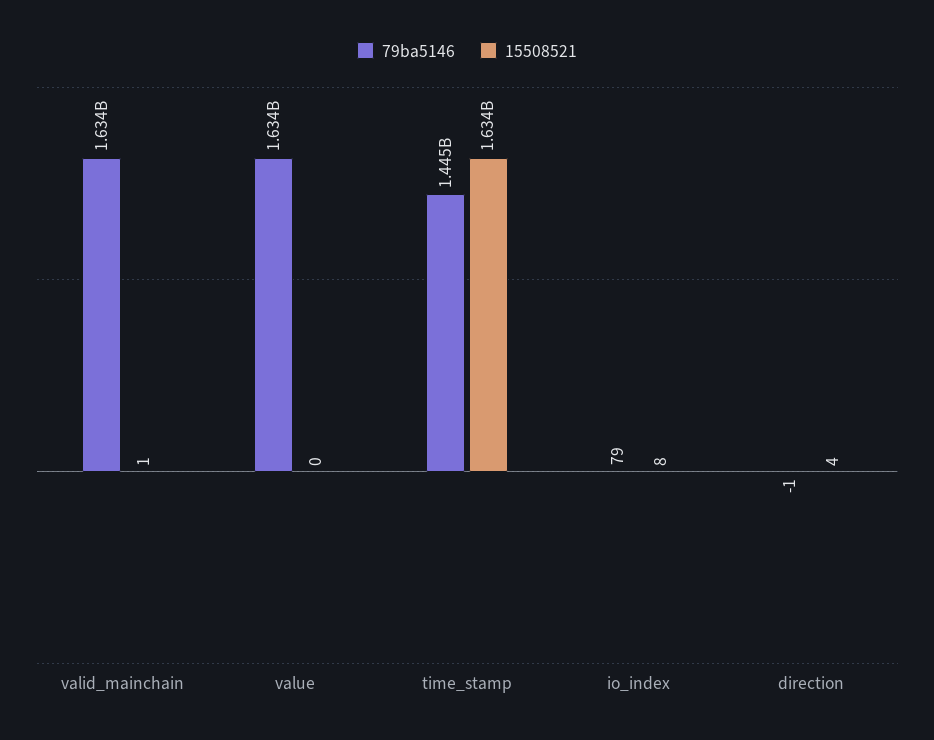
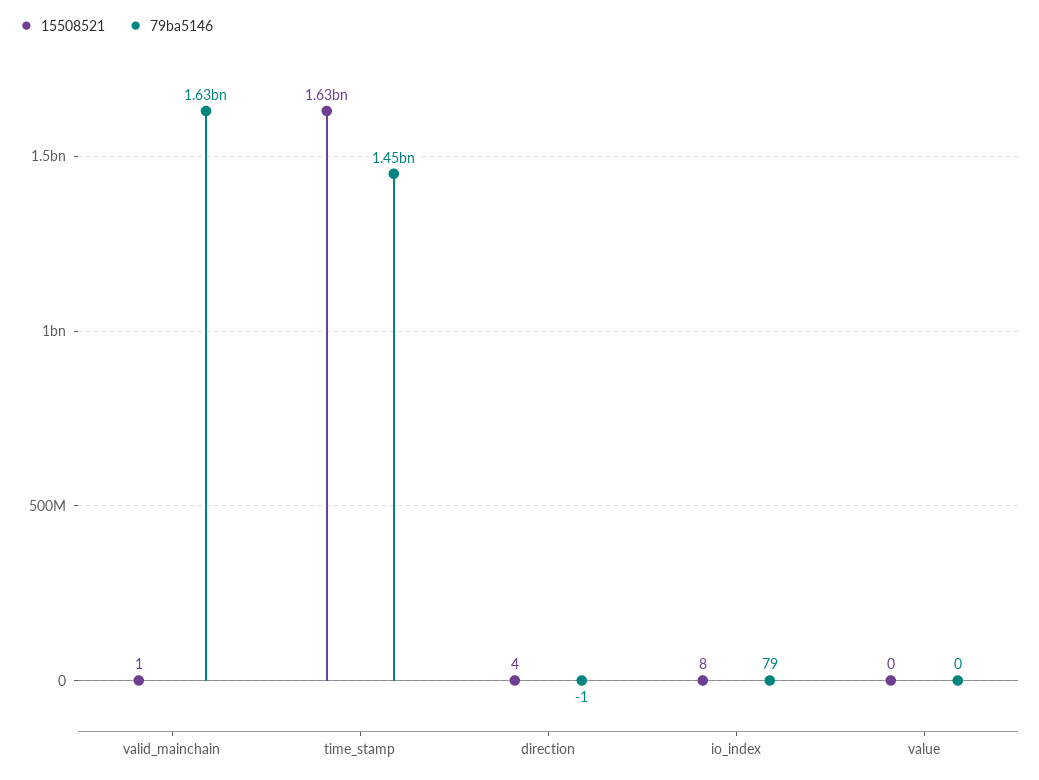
79ba5146, value: 1634000000 -> 0

